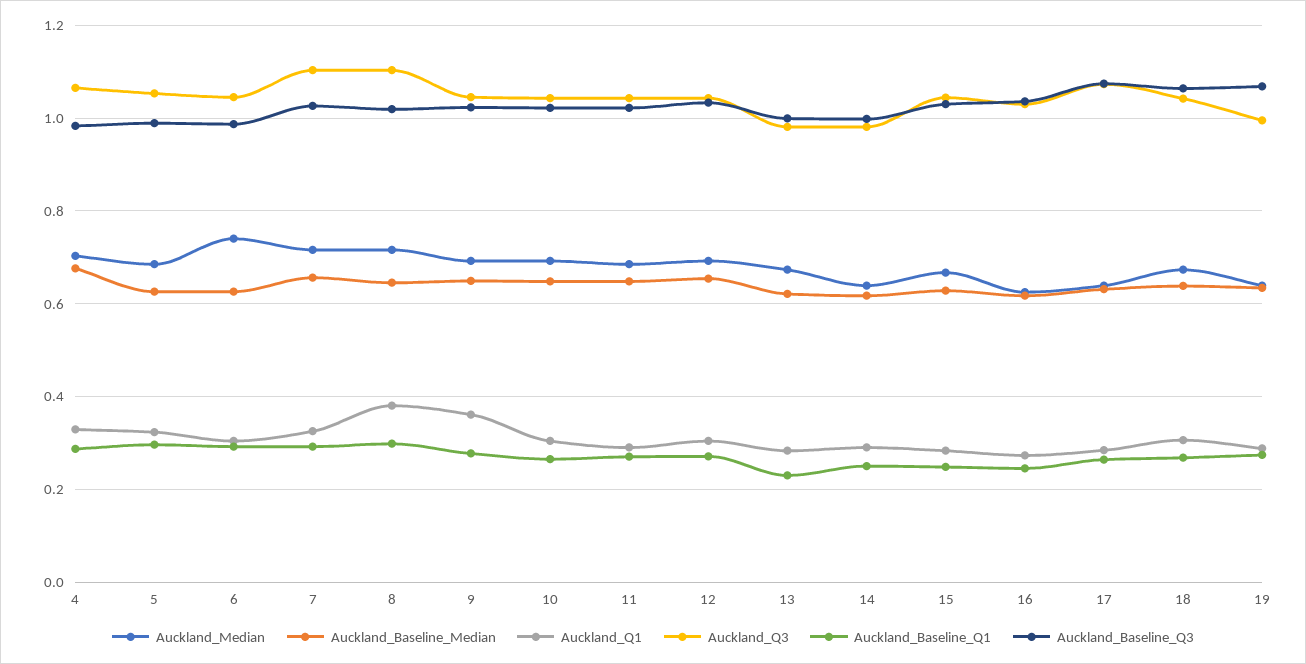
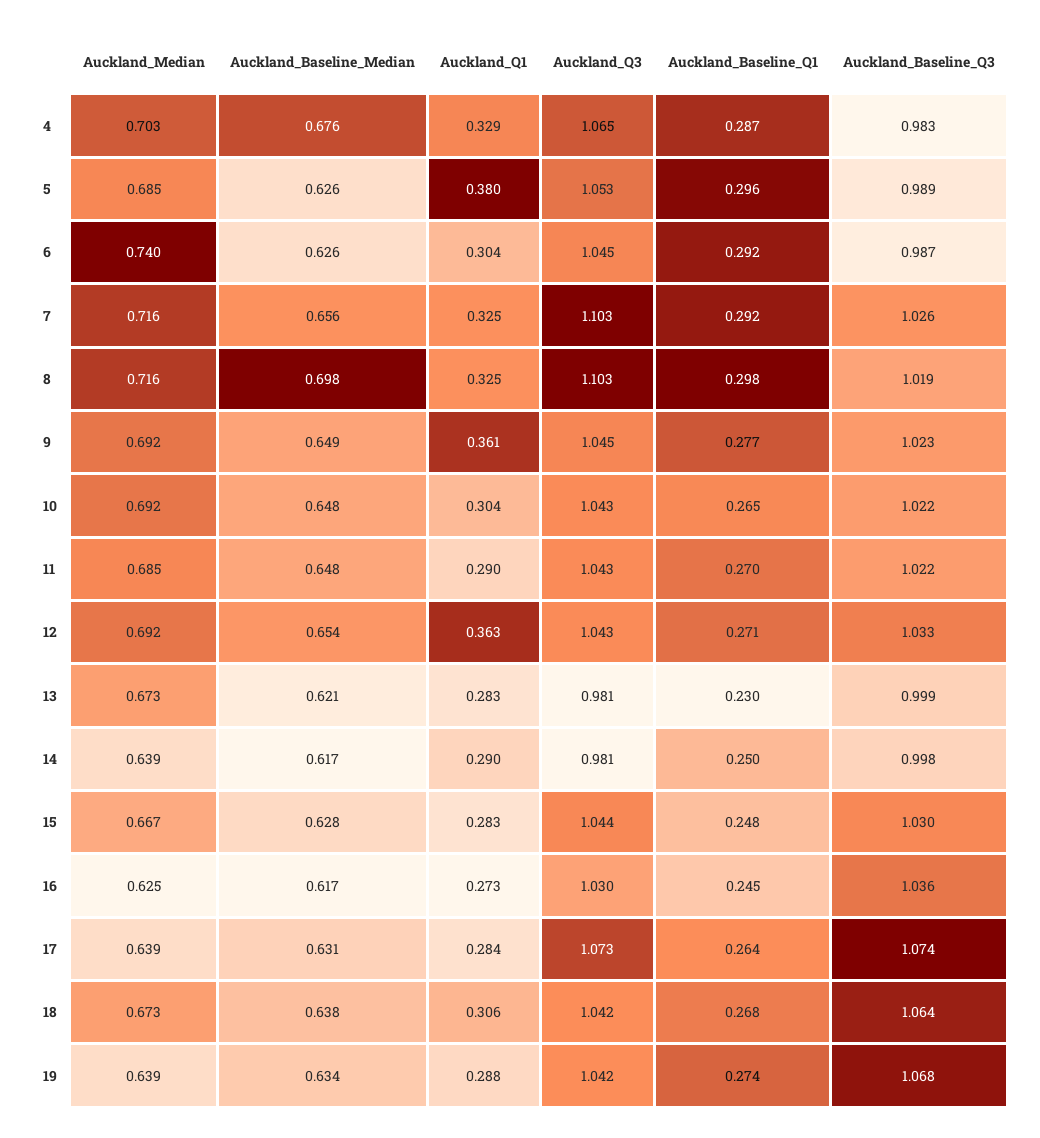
Auckland_Q1, 5: 0.32 -> 0.38
Auckland_Baseline_Median, 8: 0.64 -> 0.698
Auckland_Q1, 8: 0.38 -> 0.325
Auckland_Q1, 12: 0.3 -> 0.363
Auckland_Q3, 19: 1 -> 1.042

